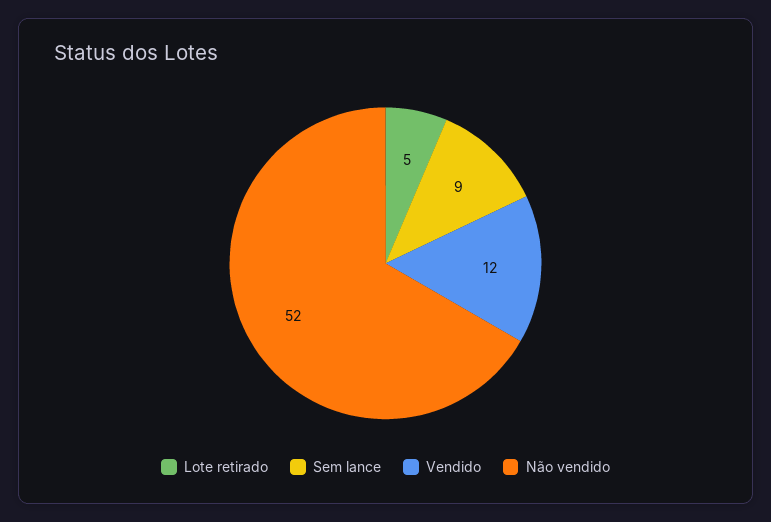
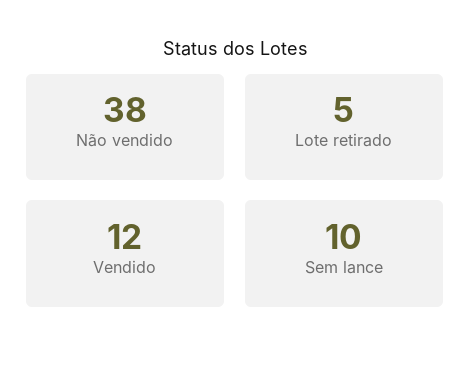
Sem lance: 9 -> 10
Não vendido: 52 -> 38

